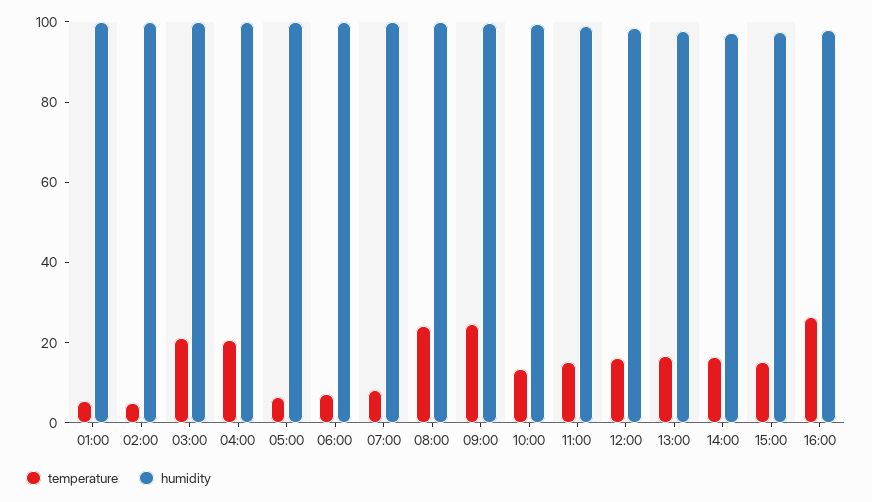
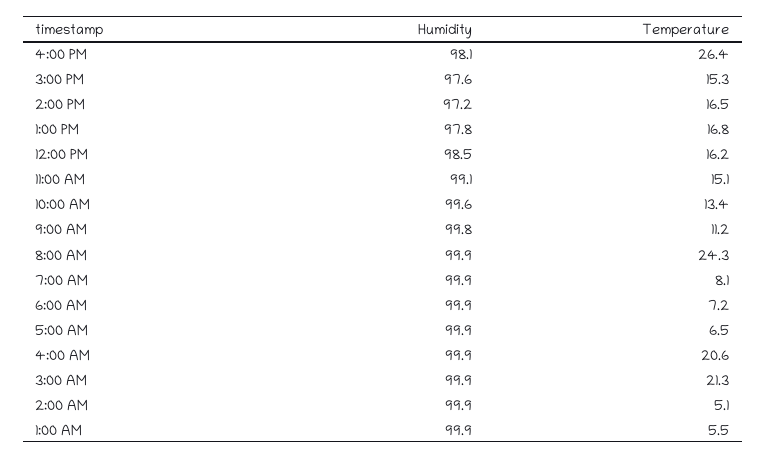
temperature, 09:00: 25 -> 11.2

